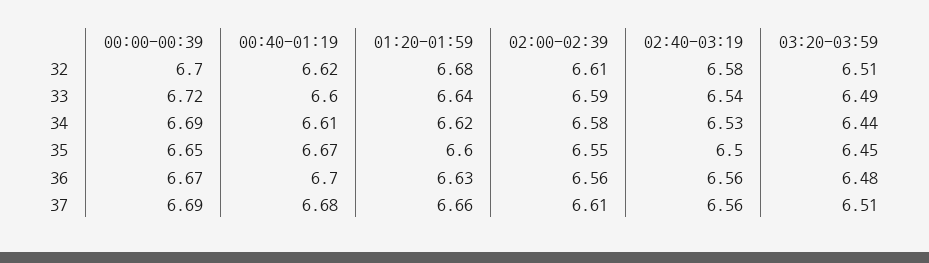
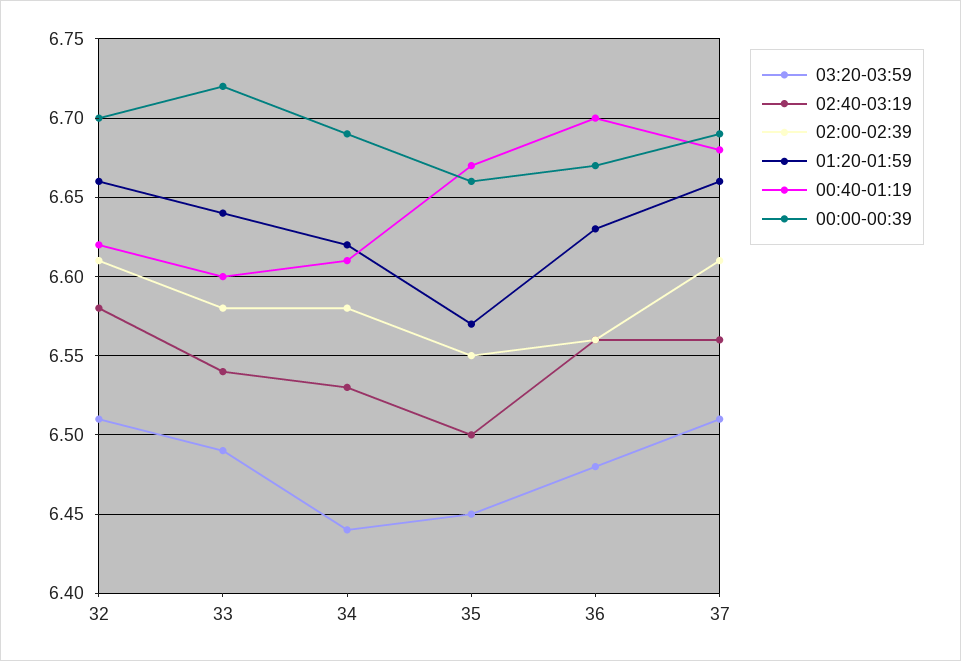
01:20-01:59, 32: 6.68 -> 6.66
02:00-02:39, 33: 6.59 -> 6.58
00:00-00:39, 35: 6.65 -> 6.66
01:20-01:59, 35: 6.6 -> 6.57

